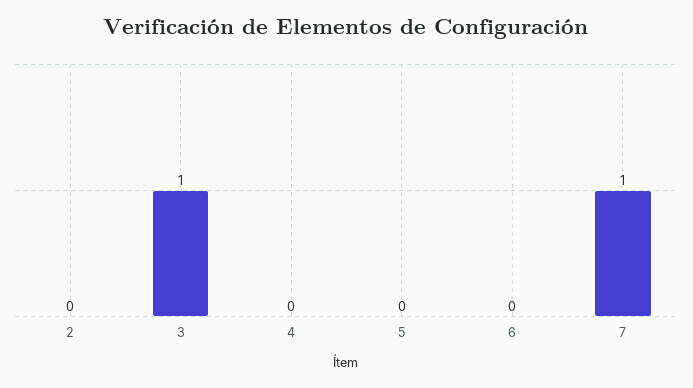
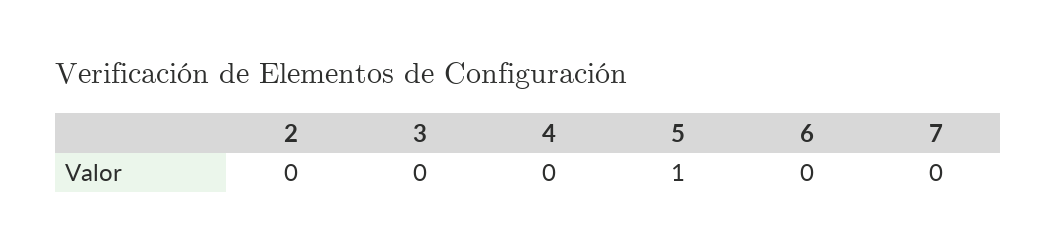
3: 1 -> 0
5: 0 -> 1
7: 1 -> 0

